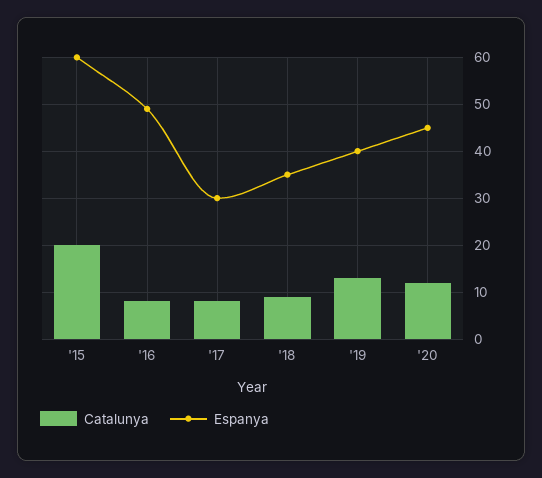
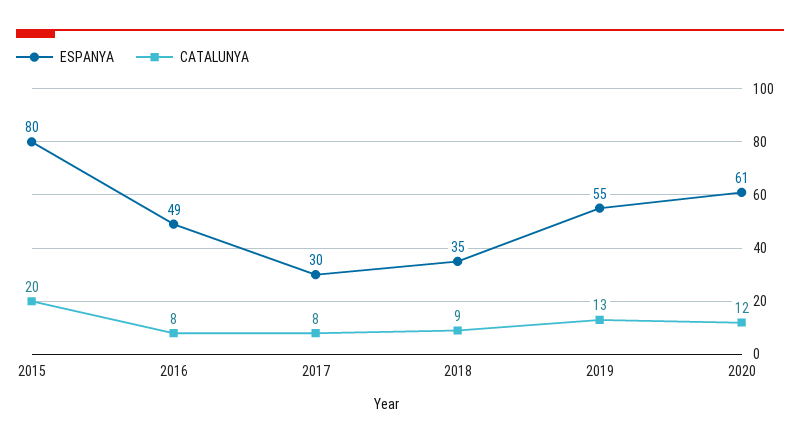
Espanya, '15: 60 -> 80
Espanya, '19: 40 -> 55
Espanya, '20: 45 -> 61

